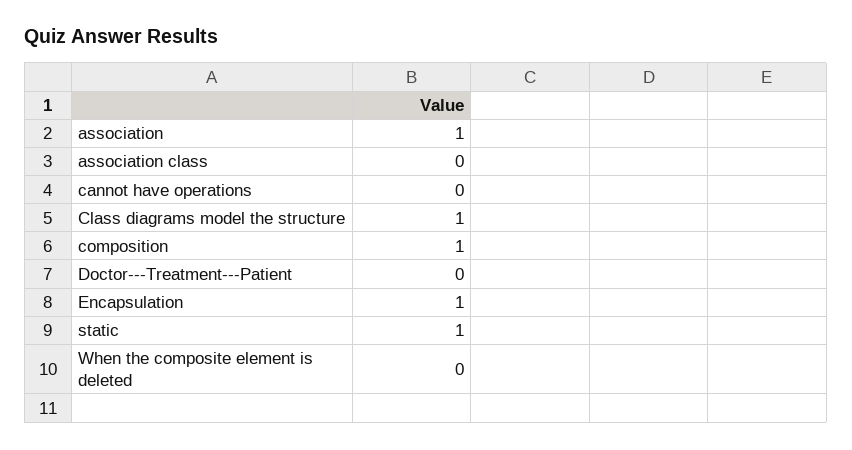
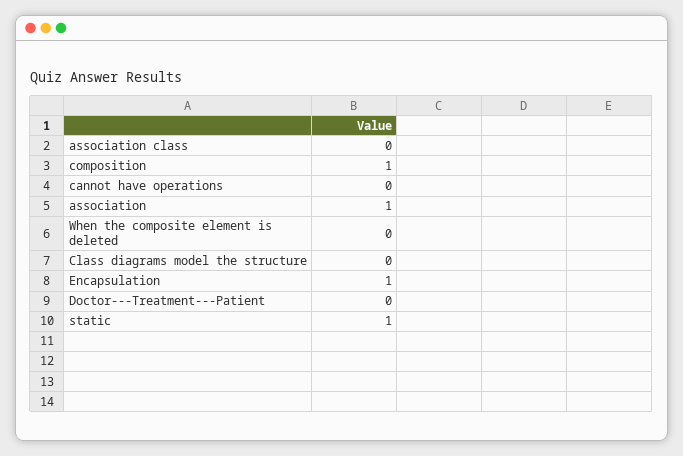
Class diagrams model the structure: 1 -> 0

